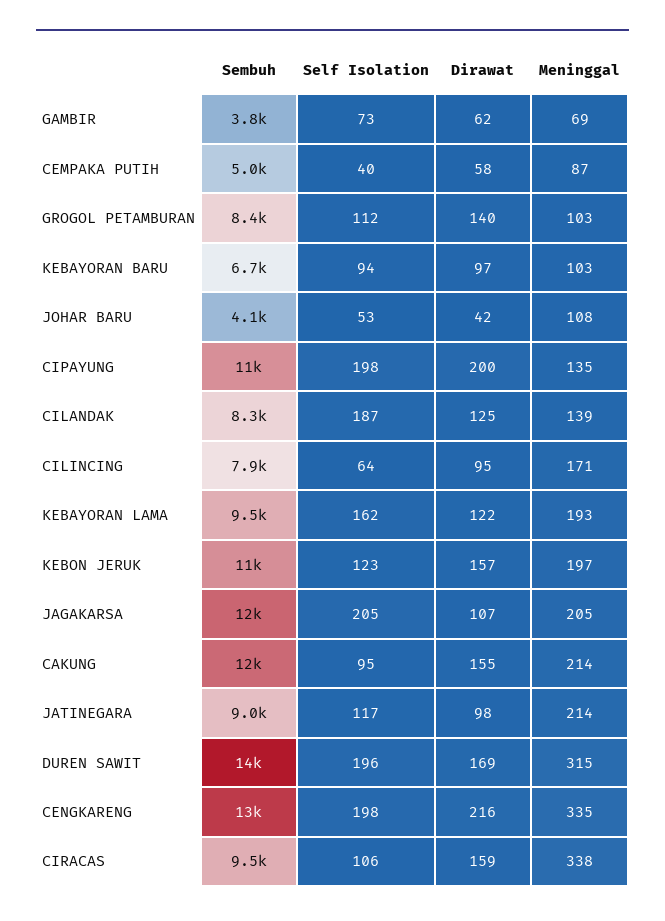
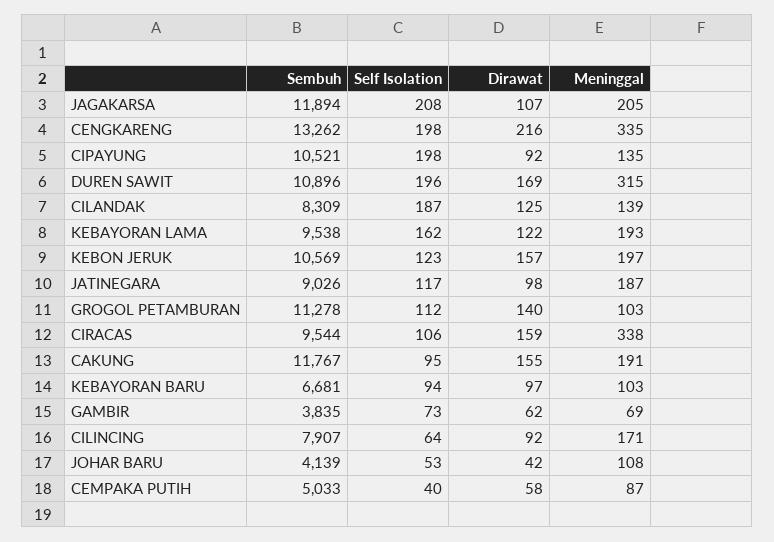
Sembuh, GROGOL PETAMBURAN: 8400 -> 11278
Dirawat, CIPAYUNG: 200 -> 92
Dirawat, CILINCING: 95 -> 92
Self Isolation, JAGAKARSA: 205 -> 208
Meninggal, CAKUNG: 214 -> 191
Meninggal, JATINEGARA: 214 -> 187
Sembuh, DUREN SAWIT: 14000 -> 10896

